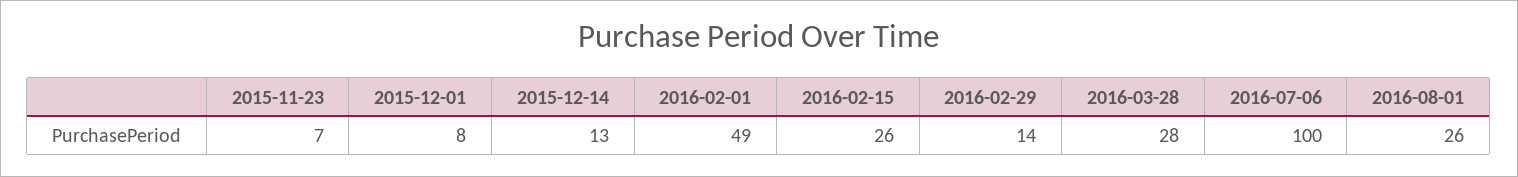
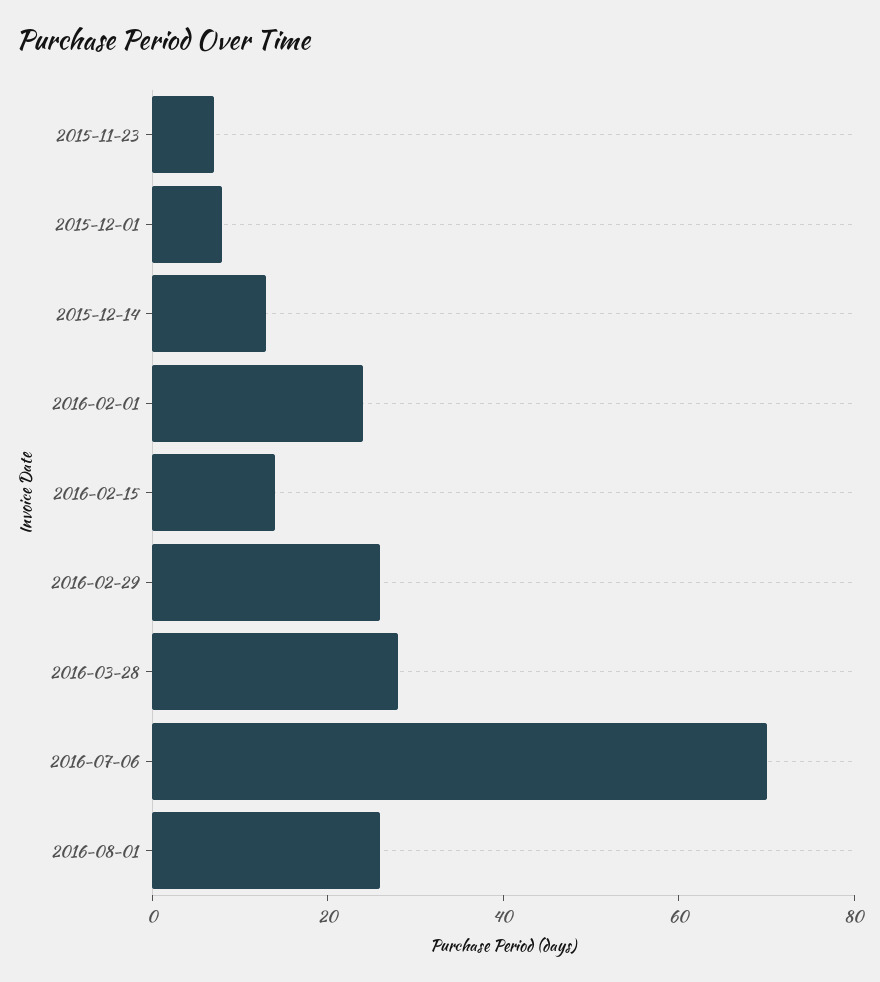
2016-02-01: 49 -> 25
2016-02-15: 26 -> 15
2016-02-29: 14 -> 25
2016-07-06: 100 -> 70

